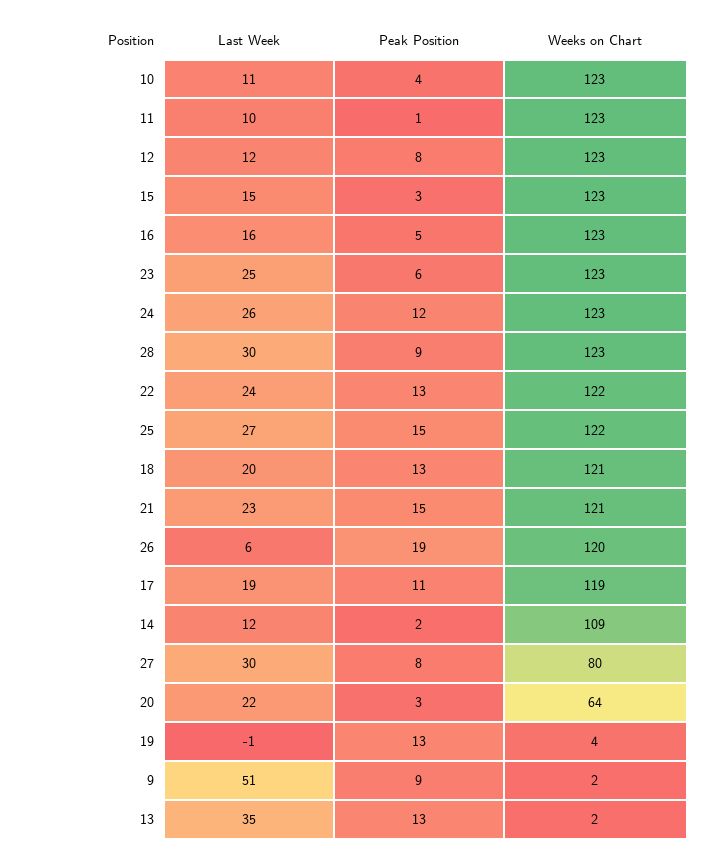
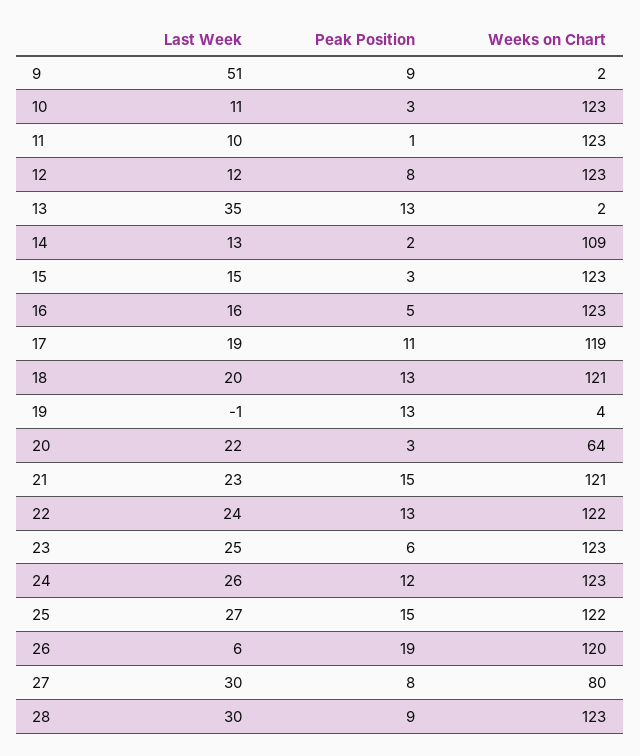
Peak Position, 10: 4 -> 3
Last Week, 14: 12 -> 13

